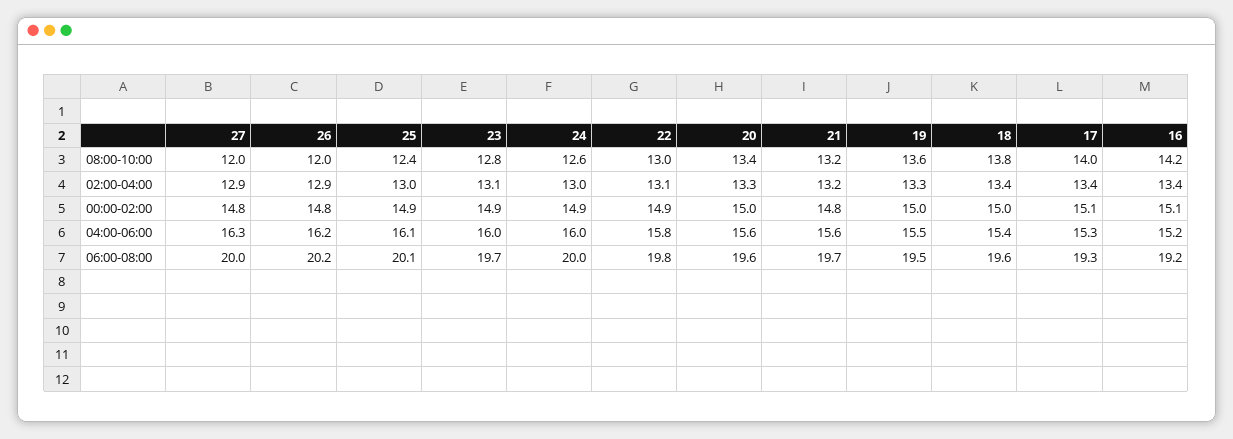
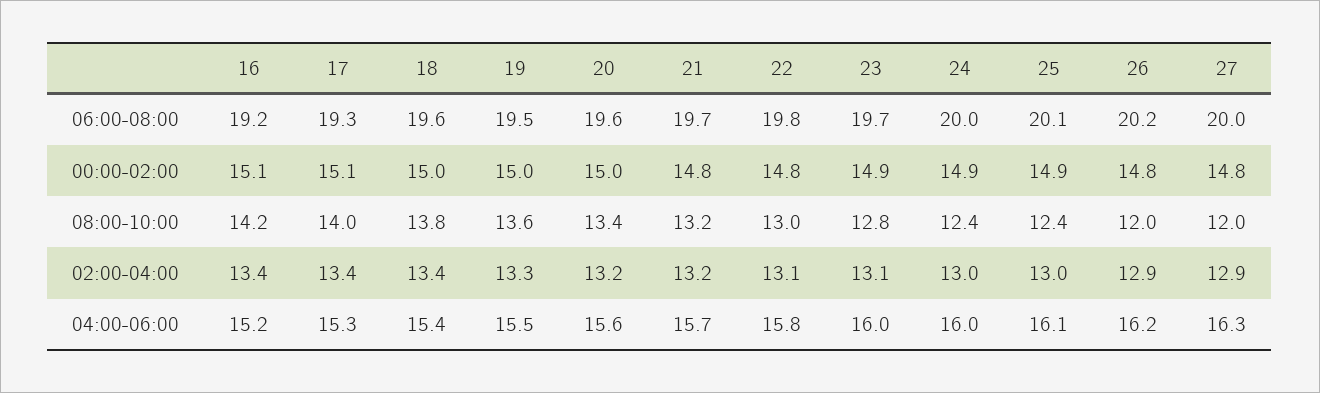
24, 08:00-10:00: 12.6 -> 12.4
20, 02:00-04:00: 13.3 -> 13.2
22, 00:00-02:00: 14.9 -> 14.8
21, 04:00-06:00: 15.6 -> 15.7

